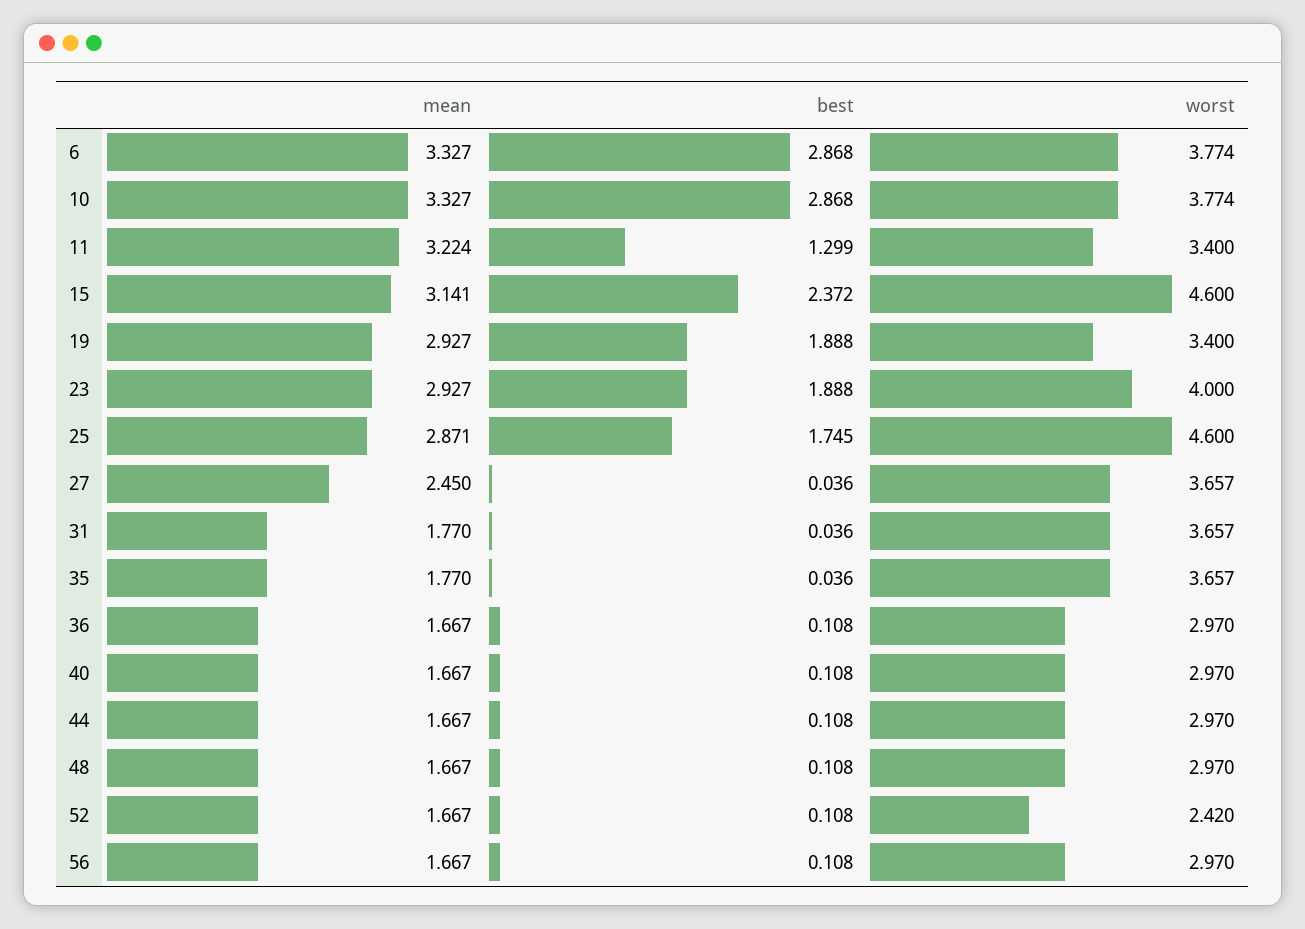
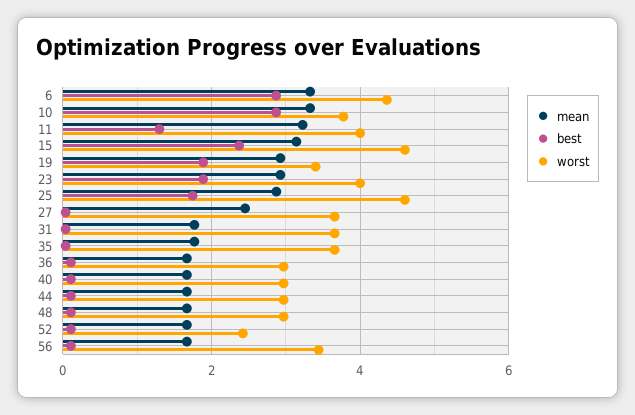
worst, 6: 3.774 -> 4.4
worst, 11: 3.4 -> 4
worst, 56: 2.97 -> 3.4

